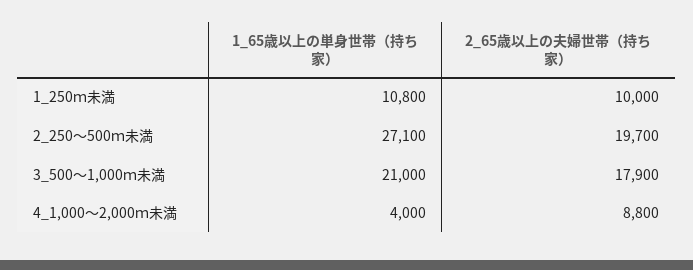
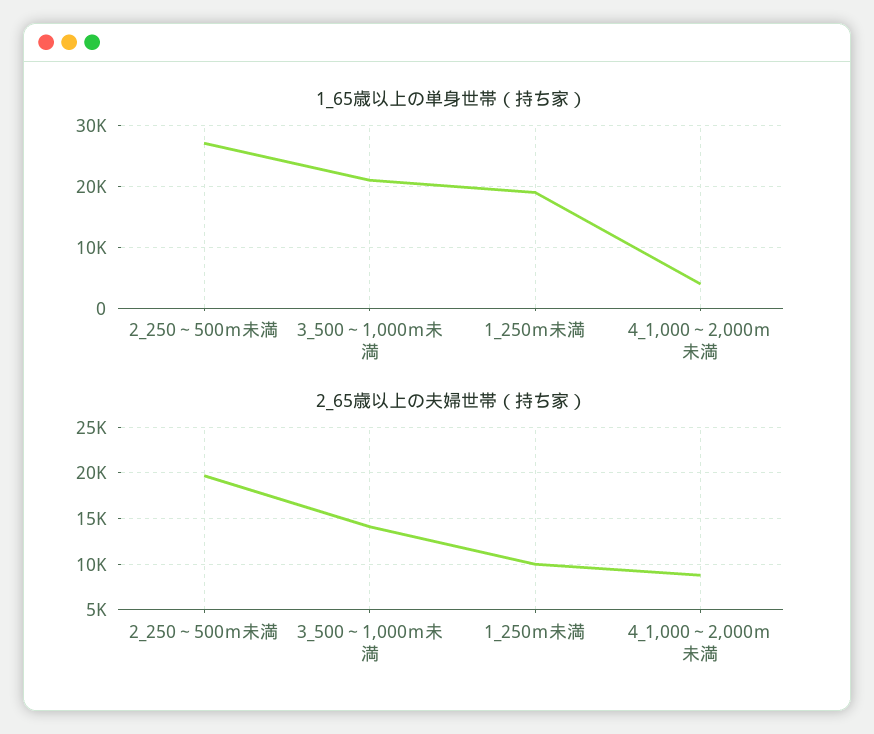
1_65歳以上の単身世帯（持ち家）, 1_250ｍ未満: 10800 -> 19000
2_65歳以上の夫婦世帯（持ち家）, 3_500～1,000ｍ未満: 17900 -> 14000

